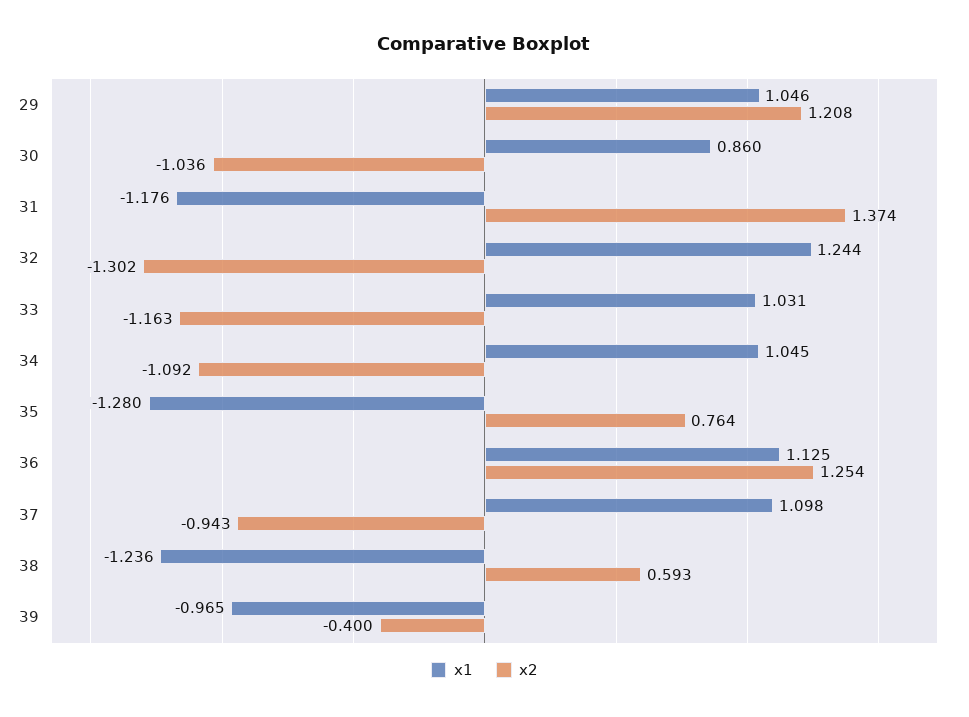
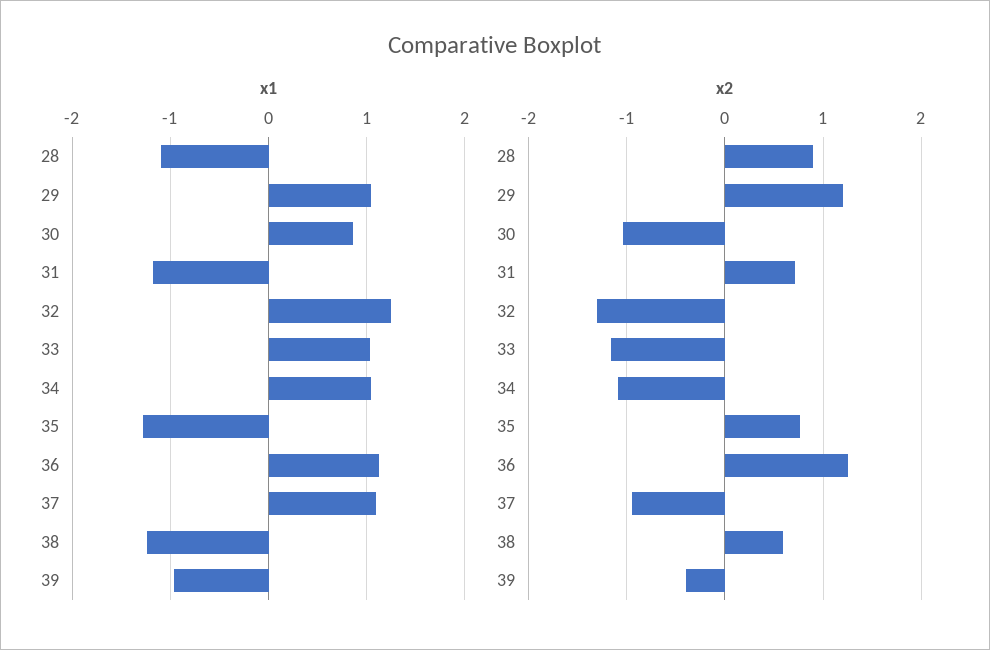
x2, 31: 1.374 -> 0.7
x1, 28: none -> -1.1
x2, 28: none -> 0.9

